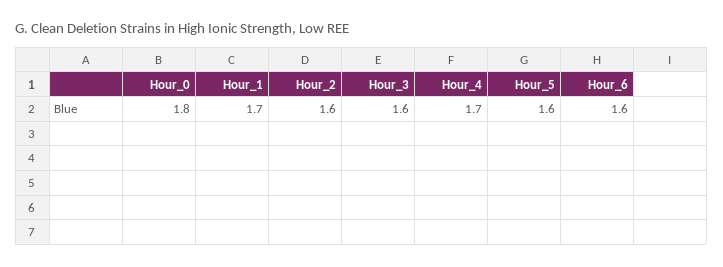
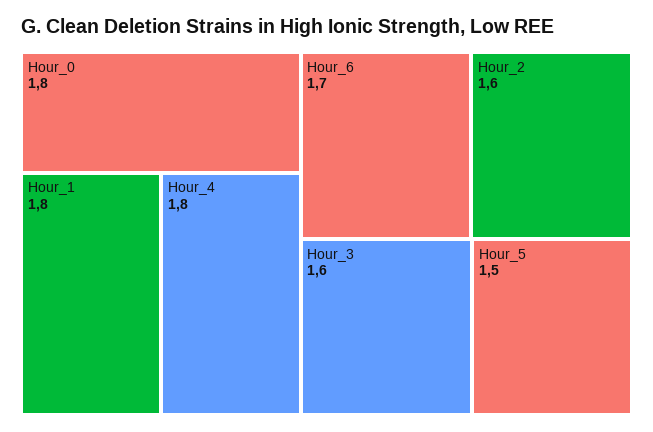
Hour_1: 1.7 -> 1.8
Hour_4: 1.7 -> 1.8
Hour_5: 1.6 -> 1.5
Hour_6: 1.6 -> 1.7

